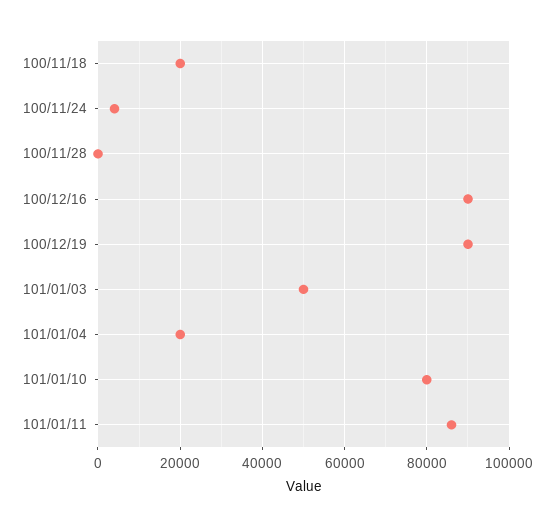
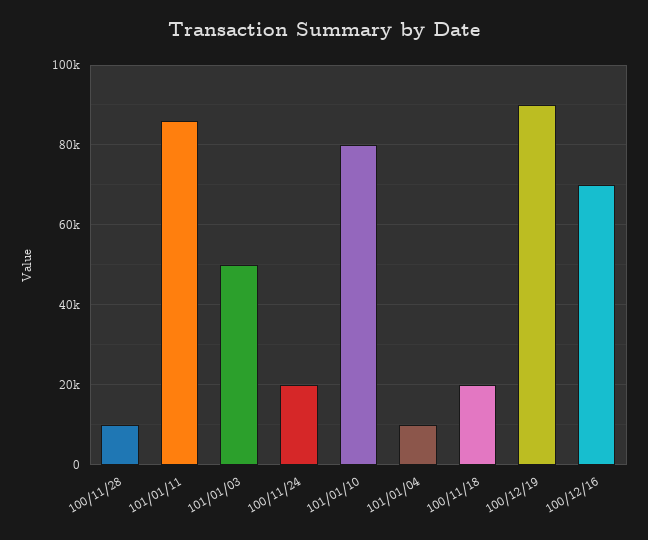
100/11/24: 4000 -> 20000
100/11/28: 0 -> 10000
100/12/16: 90000 -> 70000
101/01/04: 20000 -> 10000

